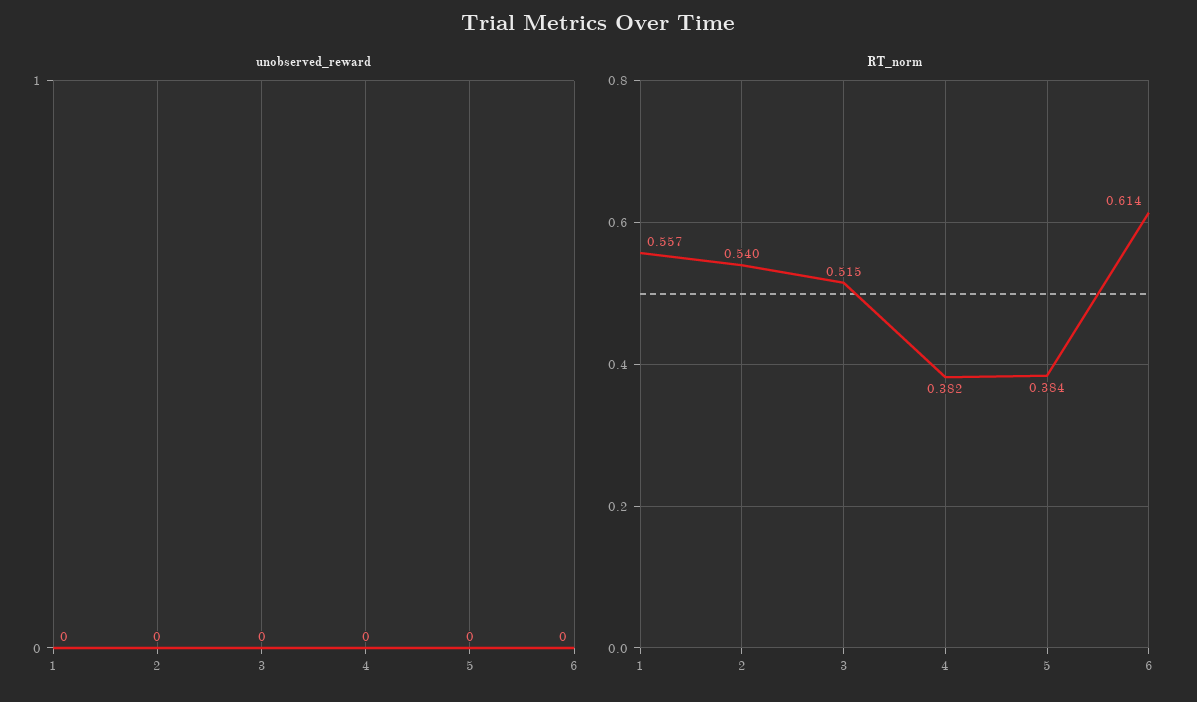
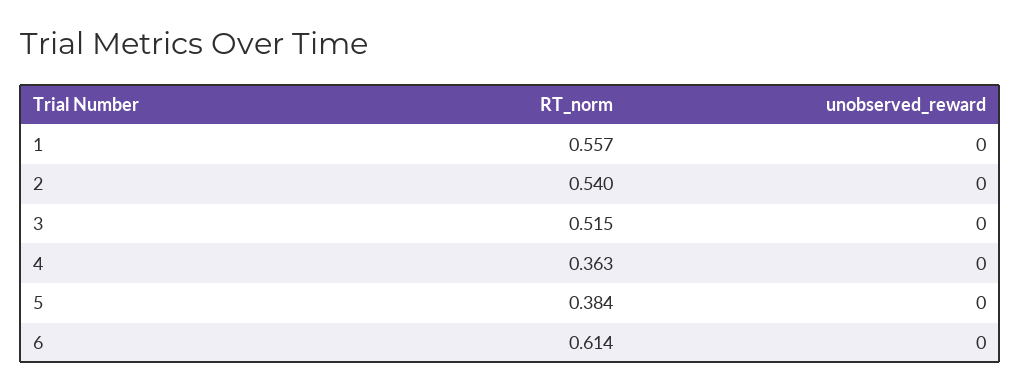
RT_norm, 4: 0.382 -> 0.363

